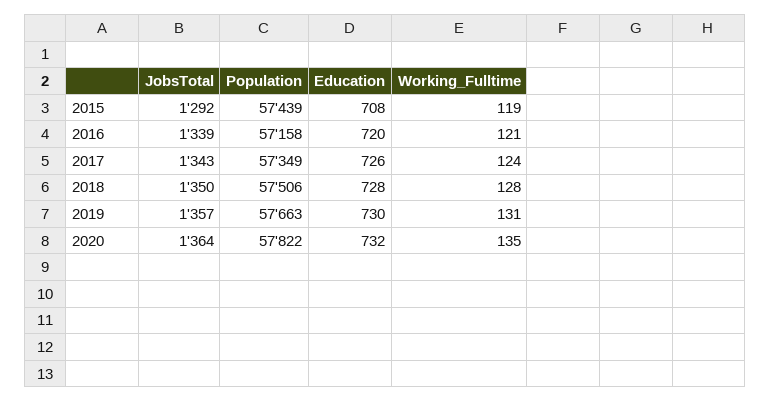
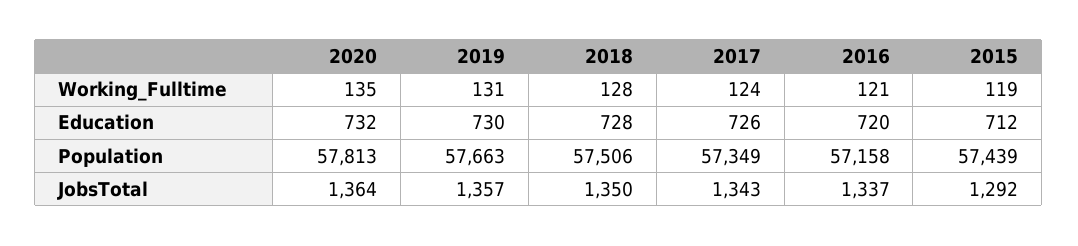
Education, 2015: 708 -> 712
JobsTotal, 2016: 1339 -> 1337
Population, 2020: 57822 -> 57813

